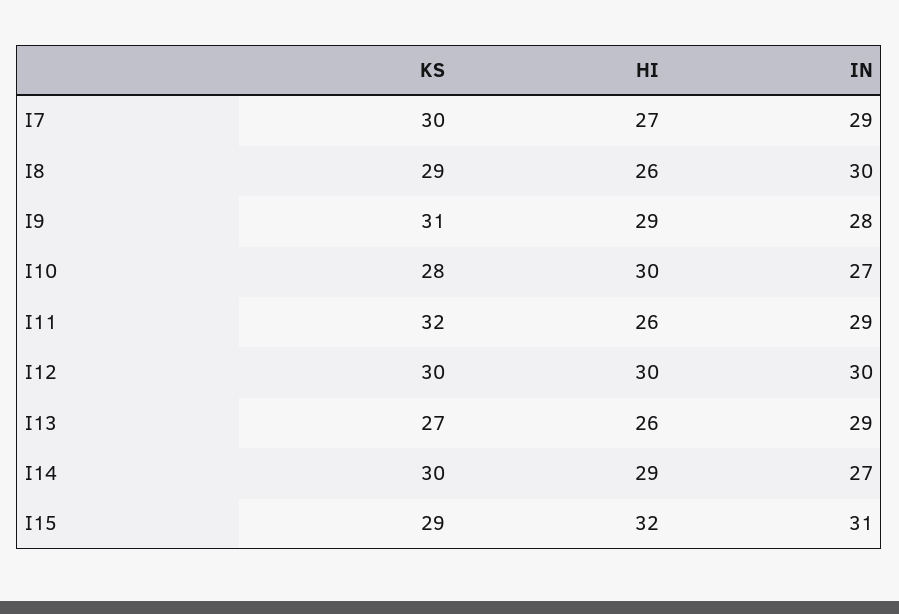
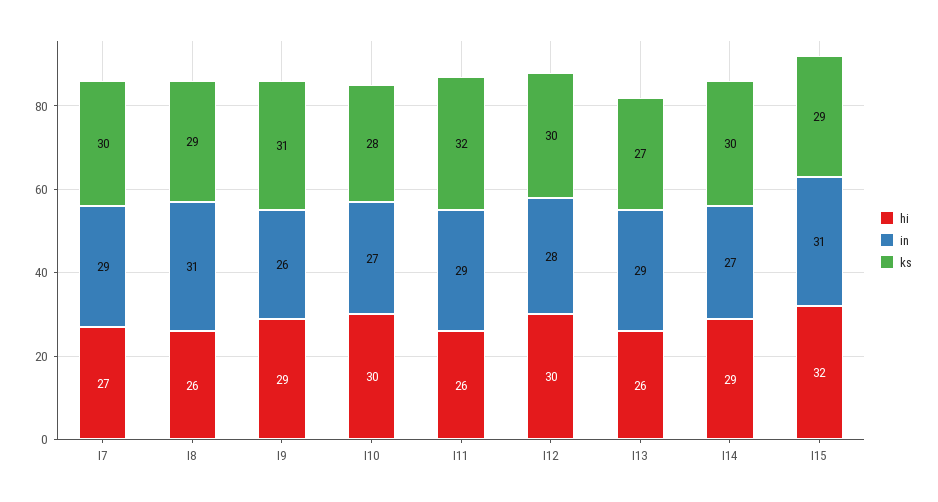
IN, I8: 30 -> 31
IN, I9: 28 -> 26
IN, I12: 30 -> 28

